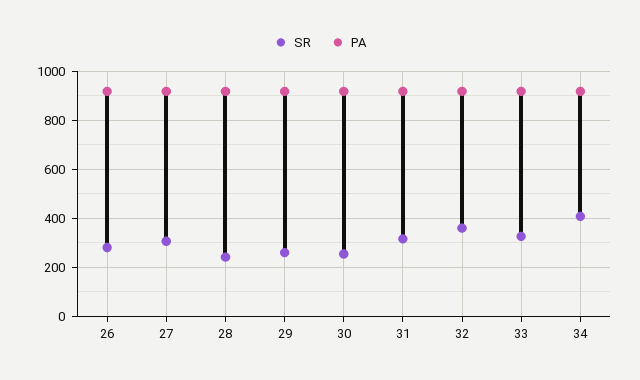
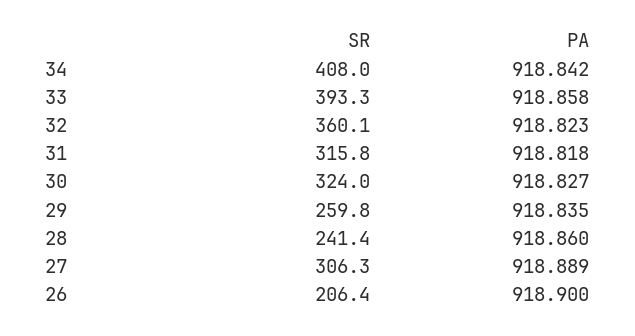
SR, 26: 275 -> 206.4
SR, 30: 250 -> 324
SR, 33: 325 -> 393.3

